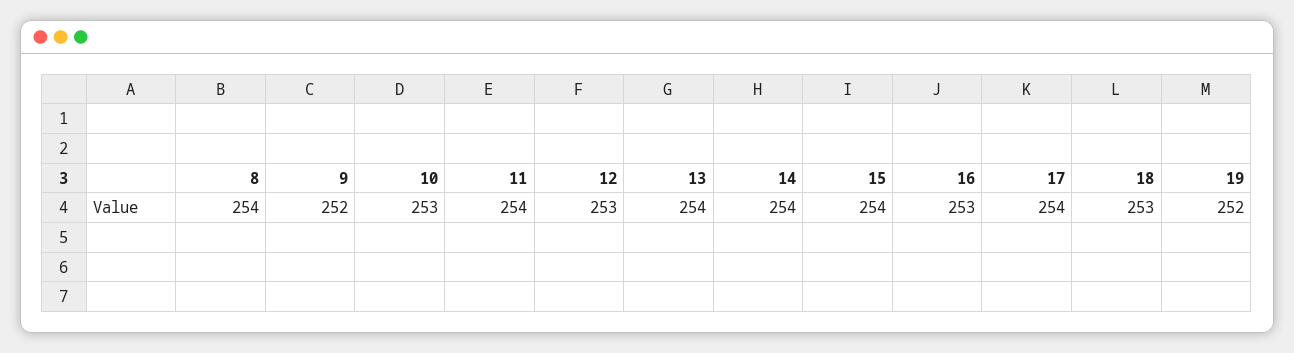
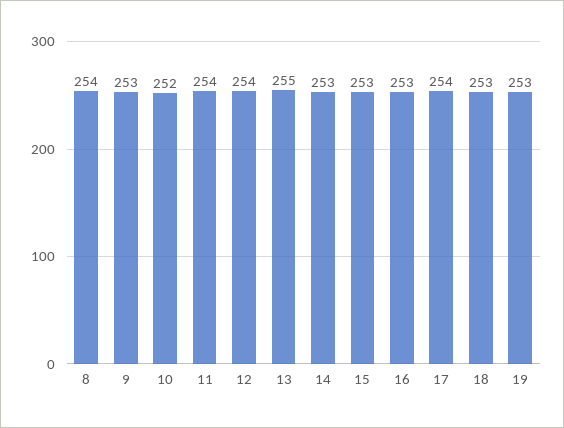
9: 252 -> 253
10: 253 -> 252
12: 253 -> 254
13: 254 -> 255
14: 254 -> 253
15: 254 -> 253
19: 252 -> 253

